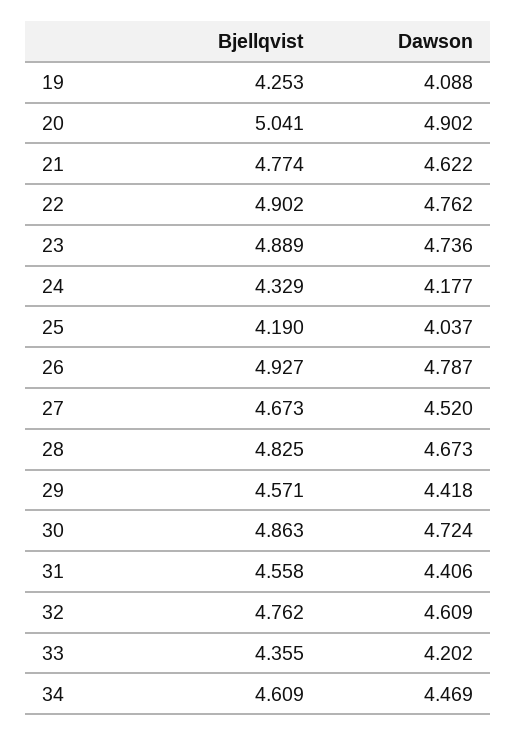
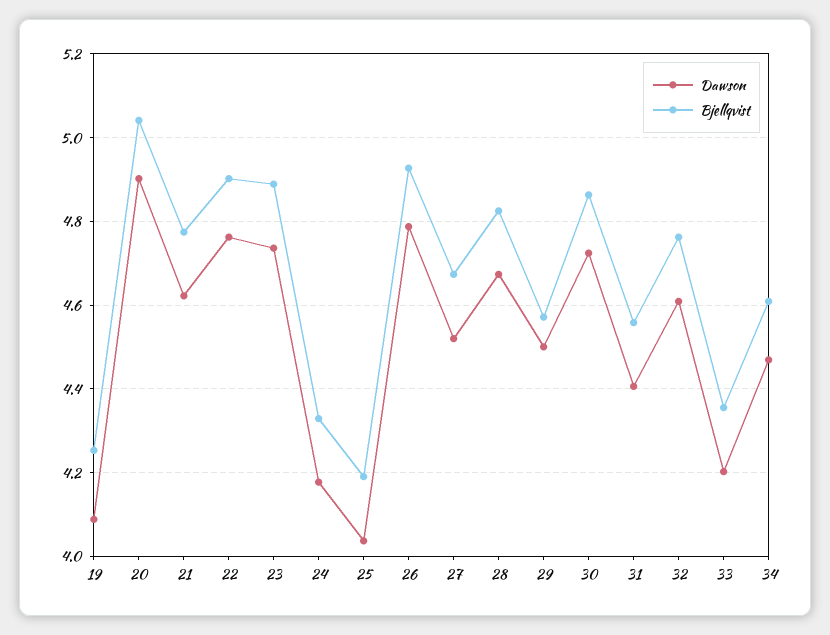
Dawson, 29: 4.418 -> 4.5

